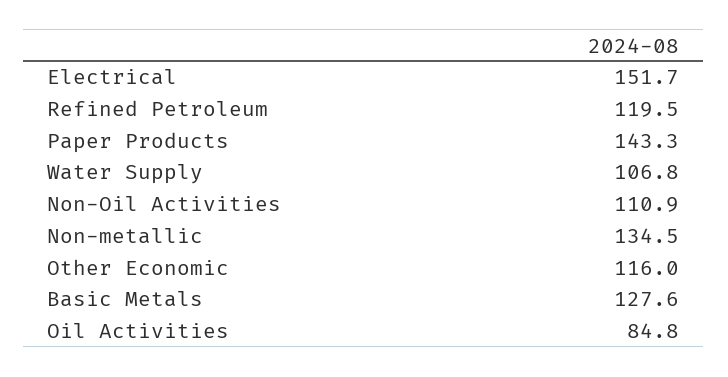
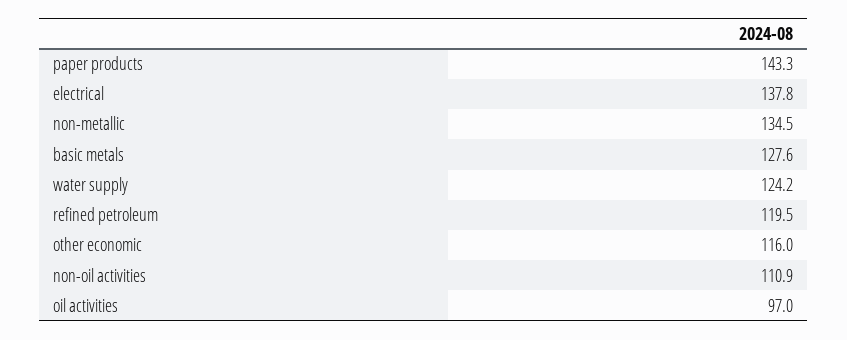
Electrical: 151.7 -> 137.8
Water Supply: 106.8 -> 124.2
Oil Activities: 84.8 -> 97

